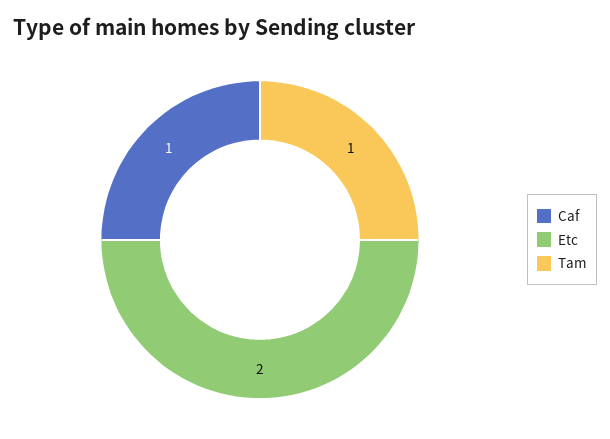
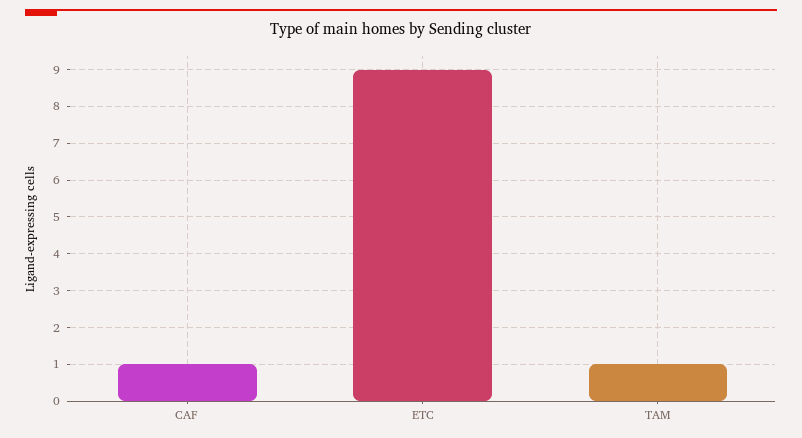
Etc: 2 -> 9

